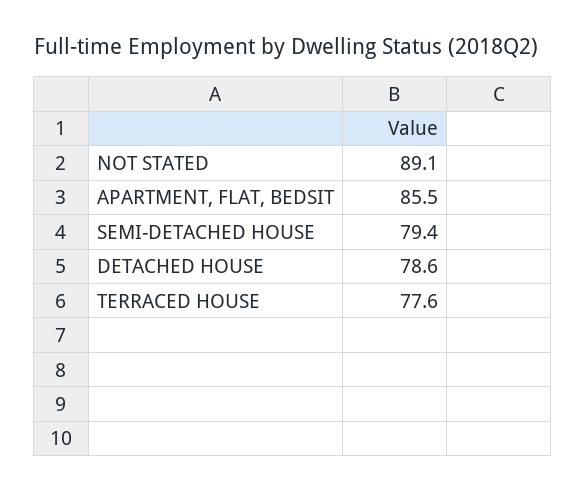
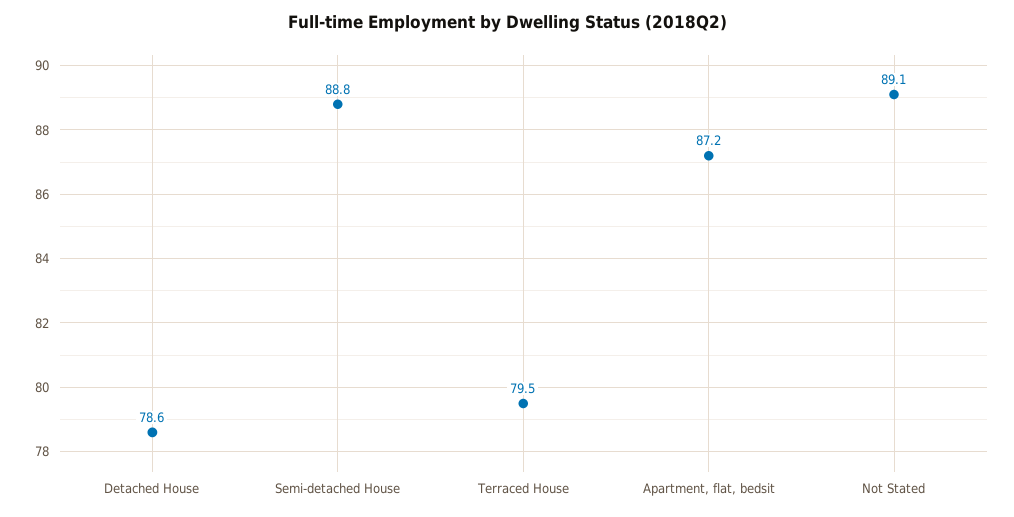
APARTMENT, FLAT, BEDSIT: 85.5 -> 87.2
SEMI-DETACHED HOUSE: 79.4 -> 88.8
TERRACED HOUSE: 77.6 -> 79.5

